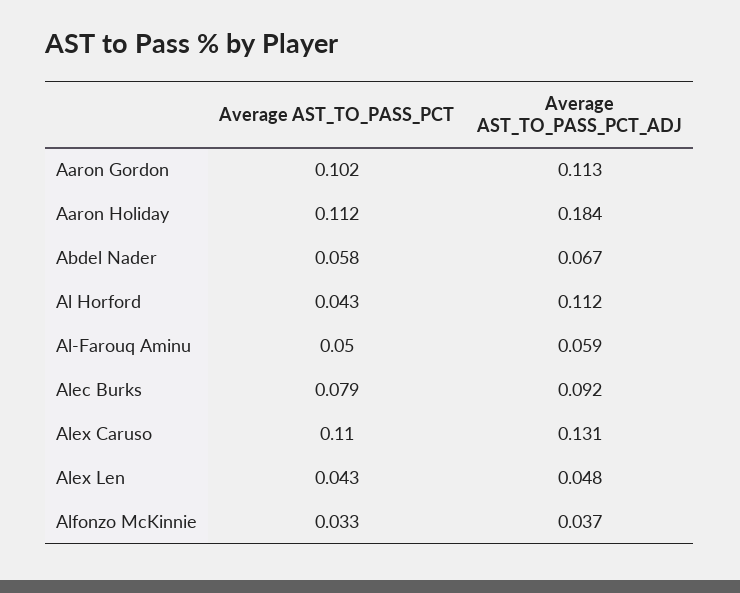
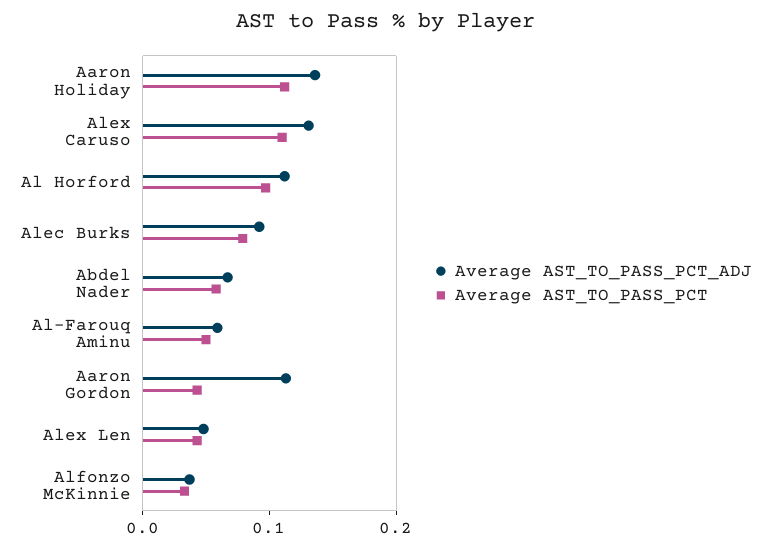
Average AST_TO_PASS_PCT, Aaron Gordon: 0.102 -> 0.04
Average AST_TO_PASS_PCT_ADJ, Aaron Holiday: 0.184 -> 0.14
Average AST_TO_PASS_PCT, Al Horford: 0.043 -> 0.1

